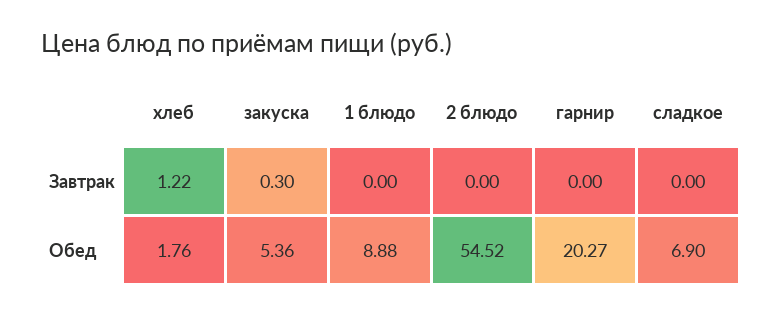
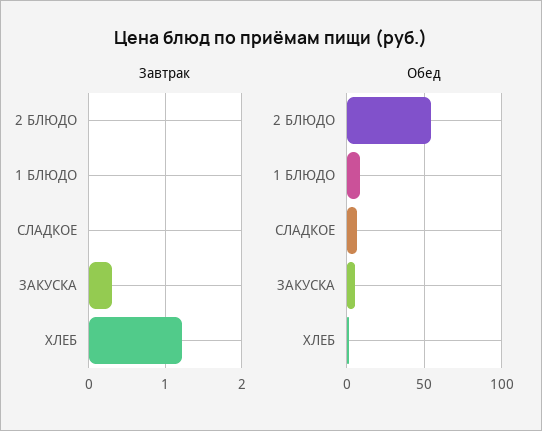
Завтрак, гарнир: 0 -> none
Обед, гарнир: 20.27 -> none

